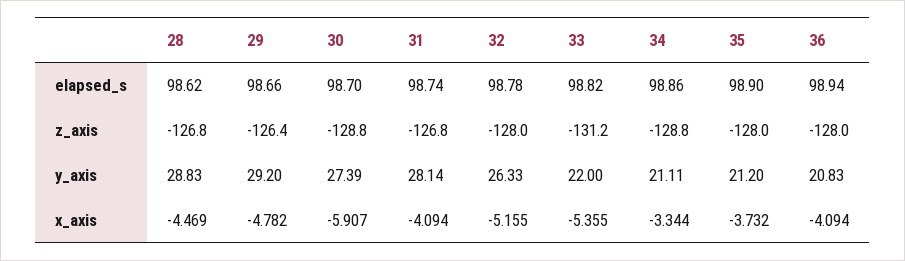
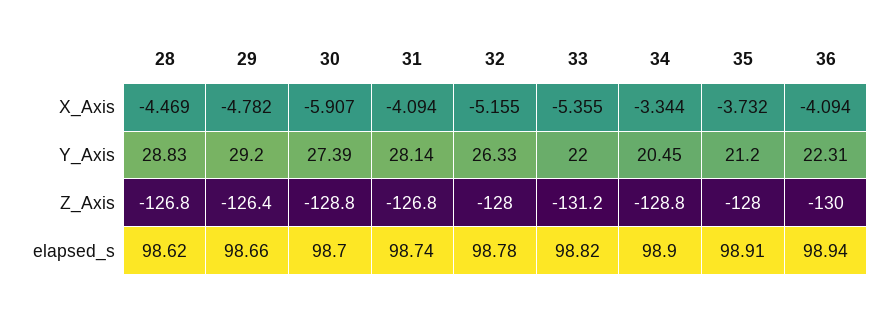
34, elapsed_s: 98.86 -> 98.9
35, elapsed_s: 98.9 -> 98.91
36, z_axis: -128 -> -130
34, y_axis: 21.11 -> 20.45
36, y_axis: 20.83 -> 22.31

